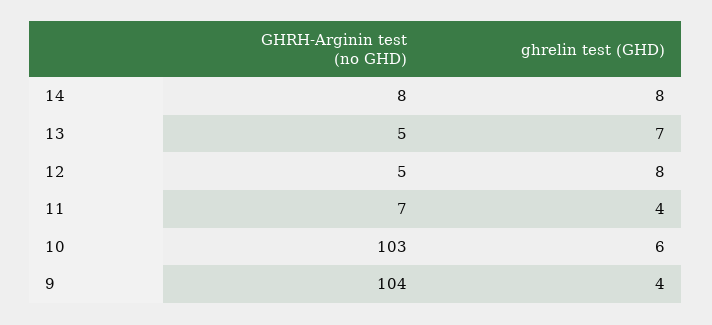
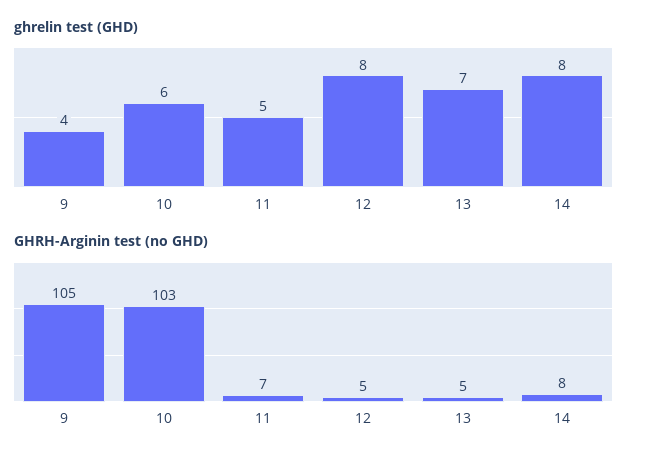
ghrelin test (GHD), 11: 4 -> 5
GHRH-Arginin test (no GHD), 9: 104 -> 105

